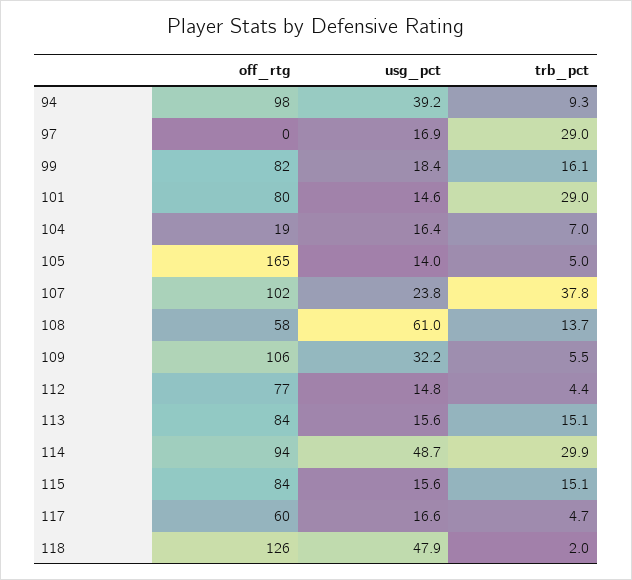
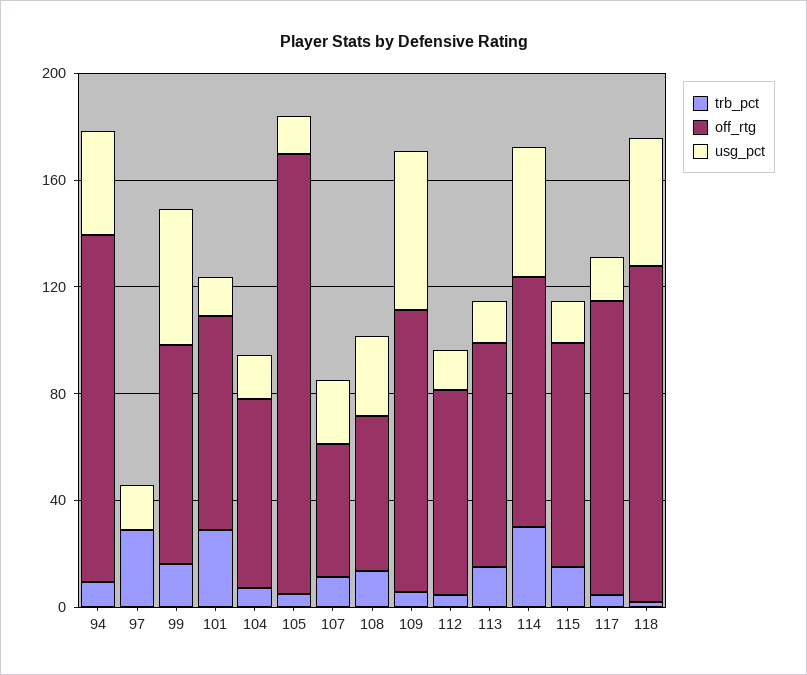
off_rtg, 94: 98 -> 130
usg_pct, 99: 18.4 -> 50
off_rtg, 104: 19 -> 70
off_rtg, 107: 102 -> 50
trb_pct, 107: 37.8 -> 10
usg_pct, 108: 61 -> 30
usg_pct, 109: 32.2 -> 60
off_rtg, 117: 60 -> 110

